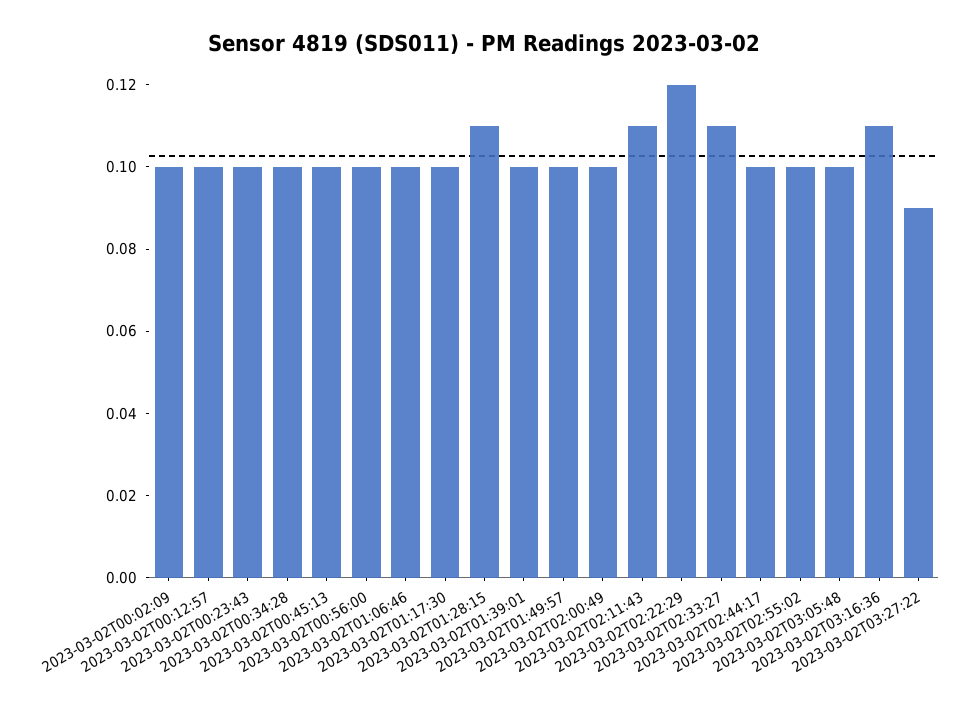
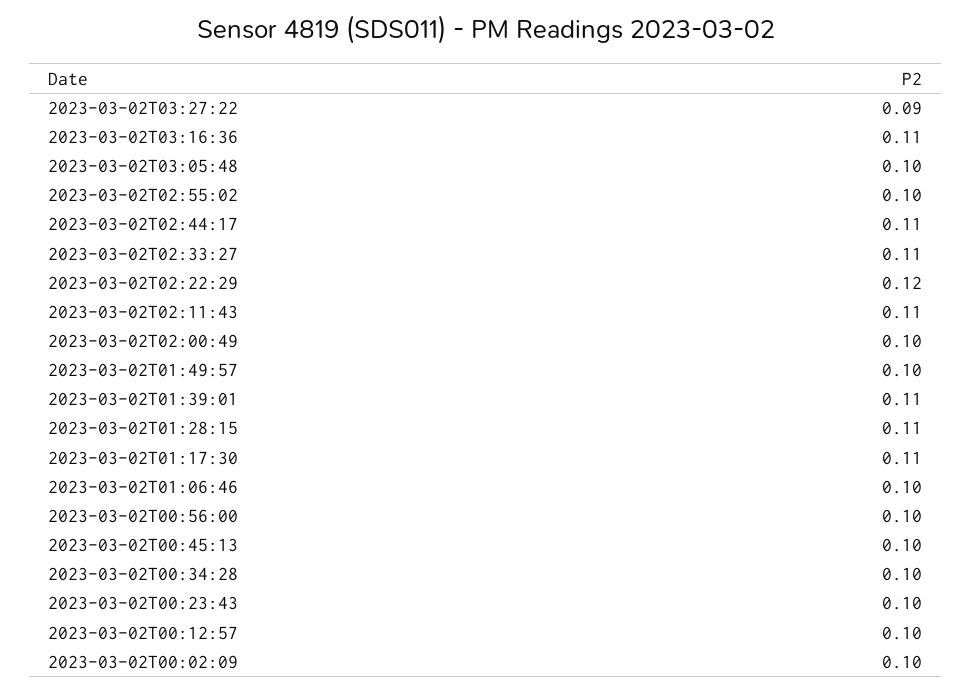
2023-03-02T01:17:30: 0.1 -> 0.11
2023-03-02T01:39:01: 0.1 -> 0.11
2023-03-02T02:44:17: 0.1 -> 0.11

